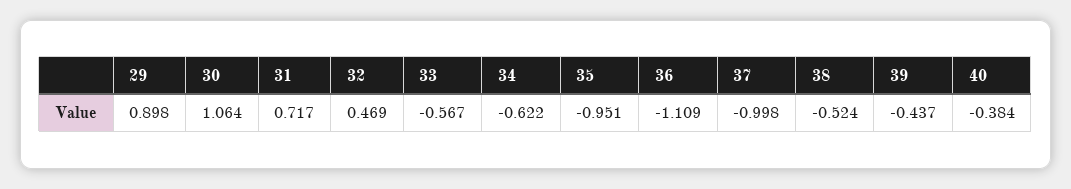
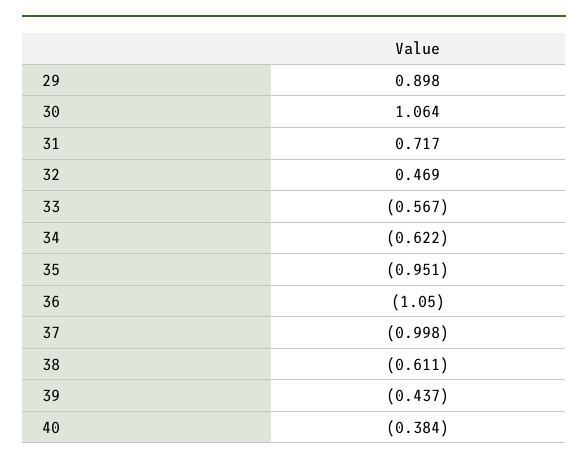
36: -1.109 -> -1.05
38: -0.524 -> -0.611

